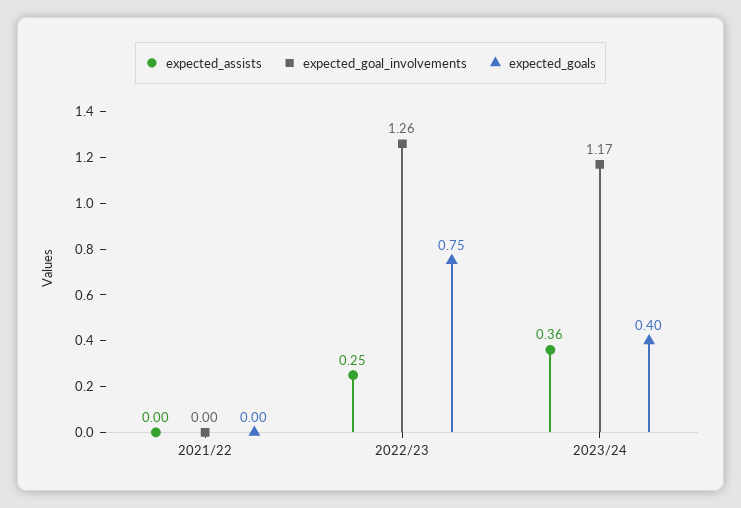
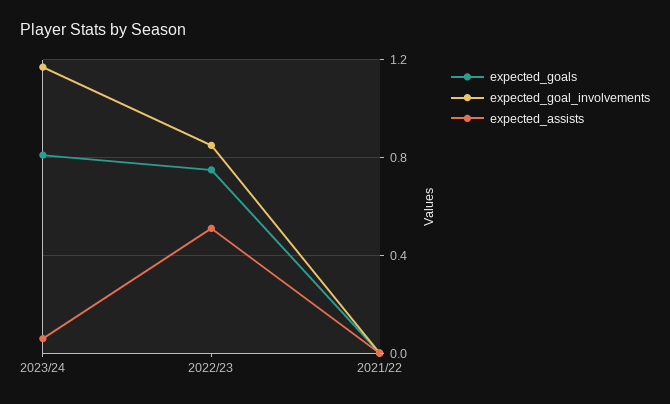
expected_assists, 2022/23: 0.25 -> 0.5
expected_goal_involvements, 2022/23: 1.26 -> 0.85
expected_assists, 2023/24: 0.36 -> 0.05
expected_goals, 2023/24: 0.4 -> 0.8

